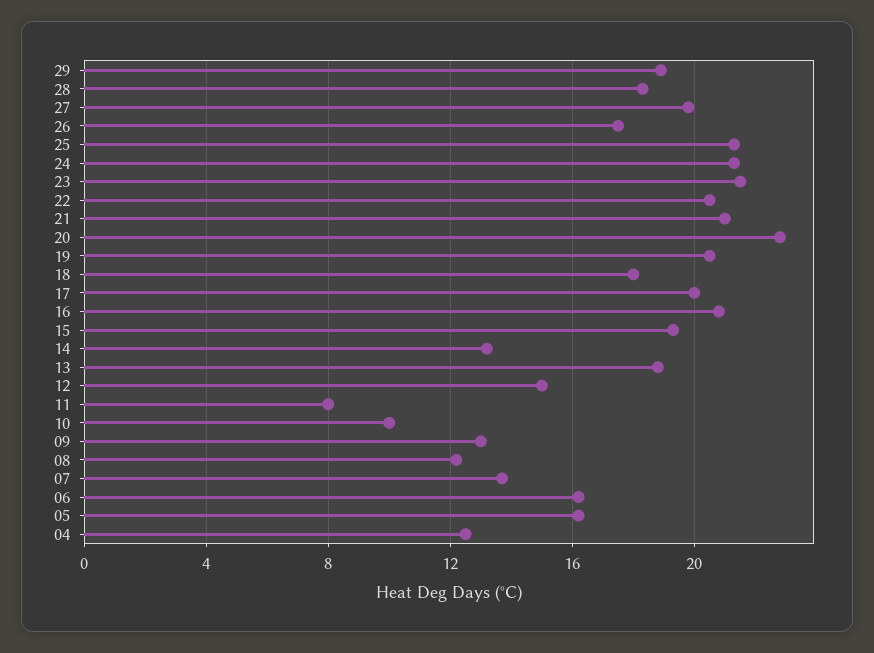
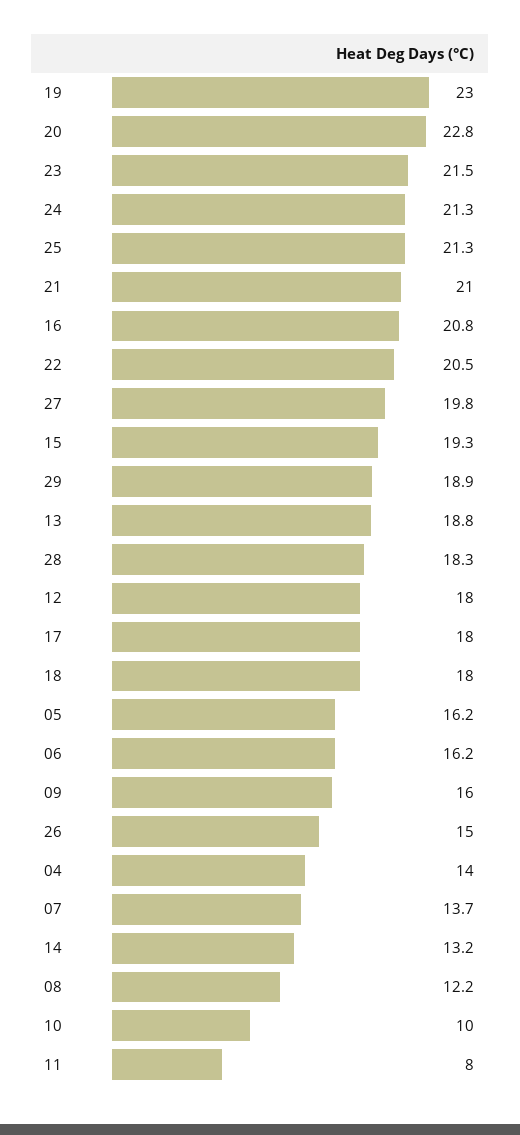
26: 17.5 -> 15
19: 20.5 -> 23
17: 20 -> 18
12: 15 -> 18
09: 13 -> 16
04: 12.5 -> 14

